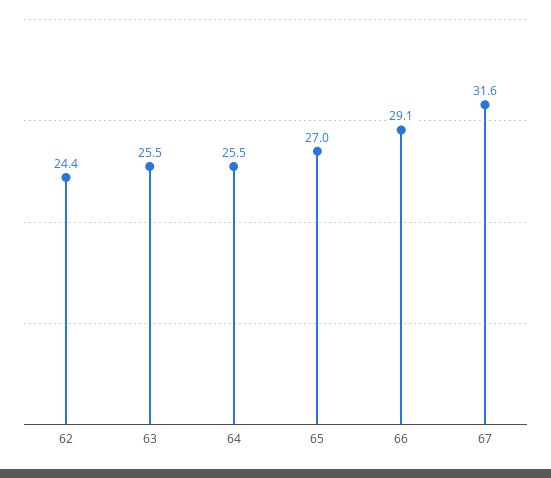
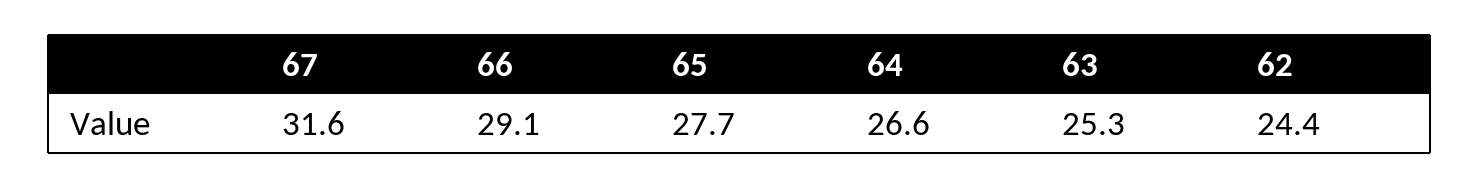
63: 25.5 -> 25.3
64: 25.5 -> 26.6
65: 27 -> 27.7

